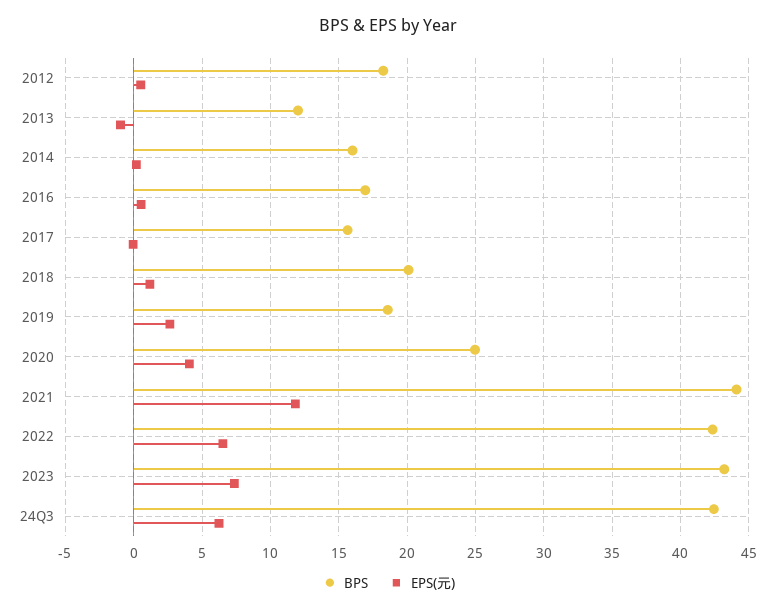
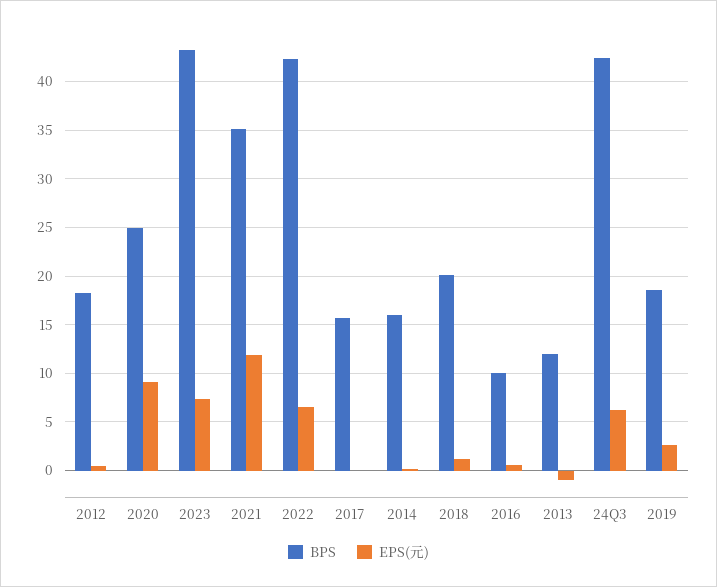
BPS, 2016: 17 -> 10
EPS(元), 2020: 4 -> 9
BPS, 2021: 44 -> 35

